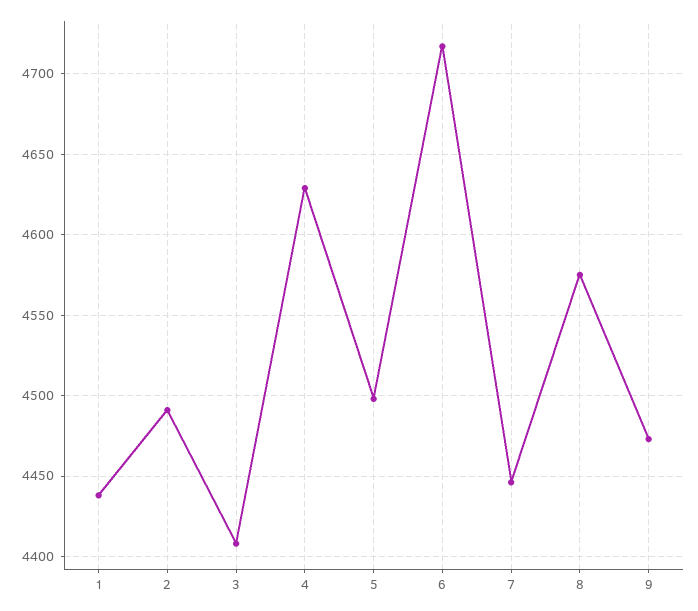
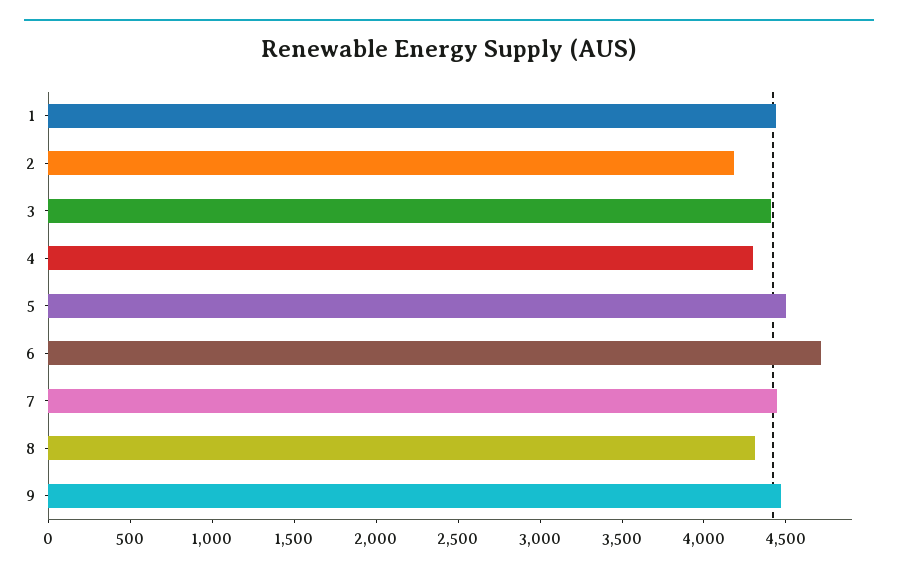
2: 4490 -> 4200
4: 4630 -> 4300
8: 4575 -> 4300

